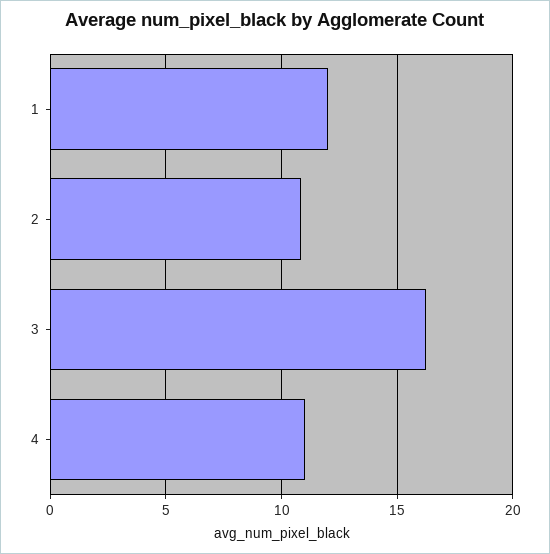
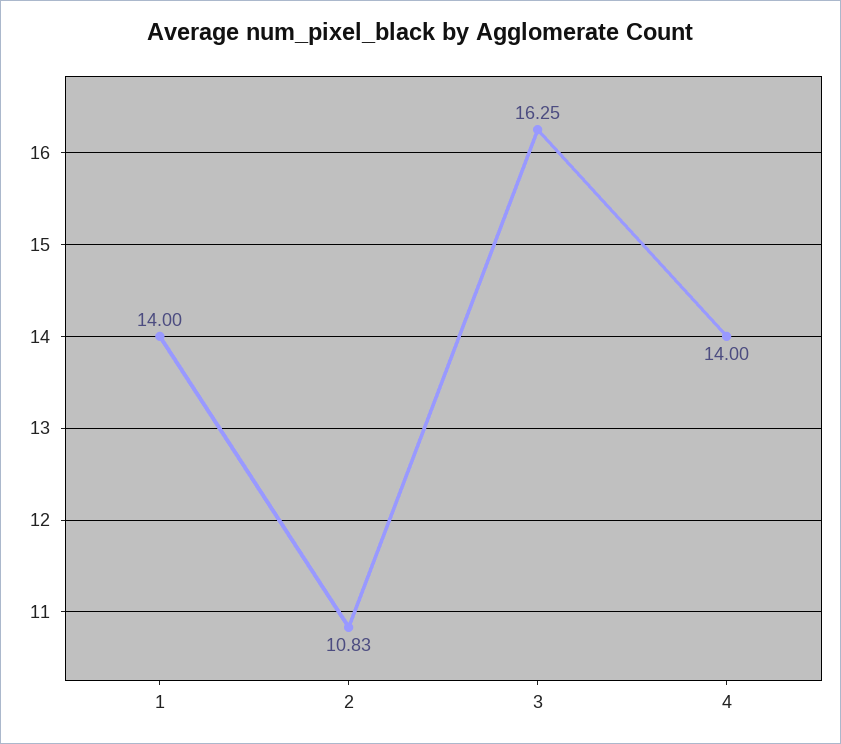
1: 12 -> 14
4: 11 -> 14

